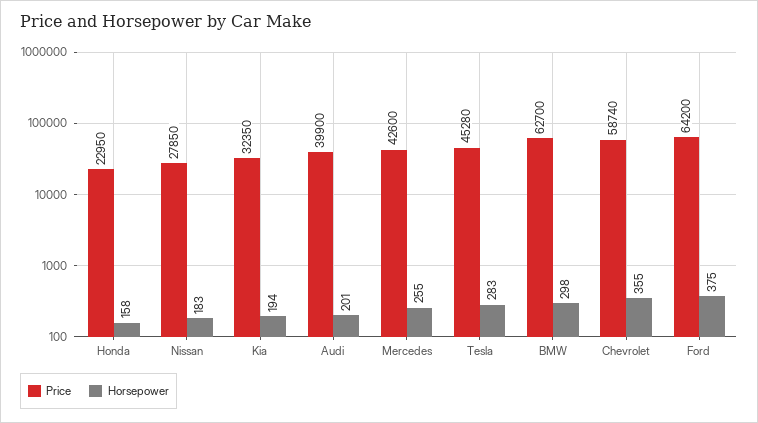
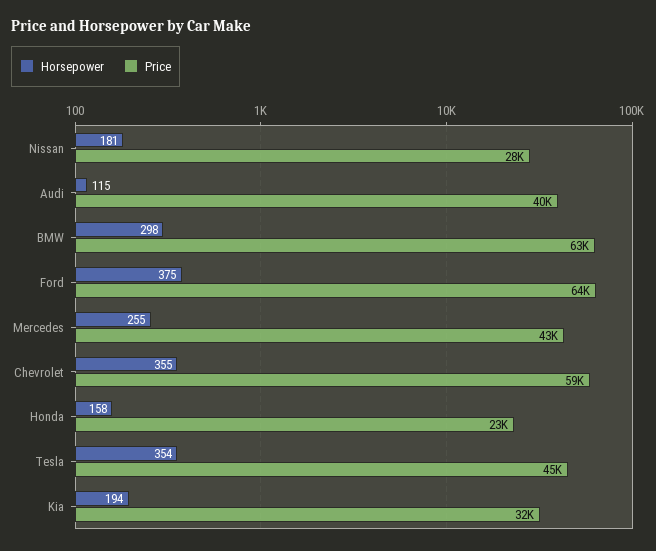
Horsepower, Nissan: 183 -> 181
Horsepower, Audi: 201 -> 115
Horsepower, Tesla: 283 -> 354

